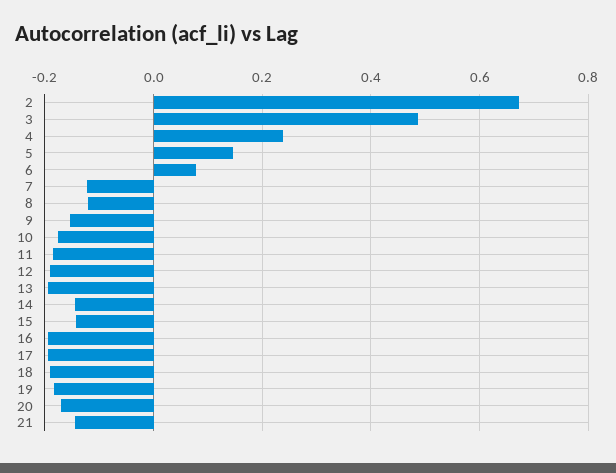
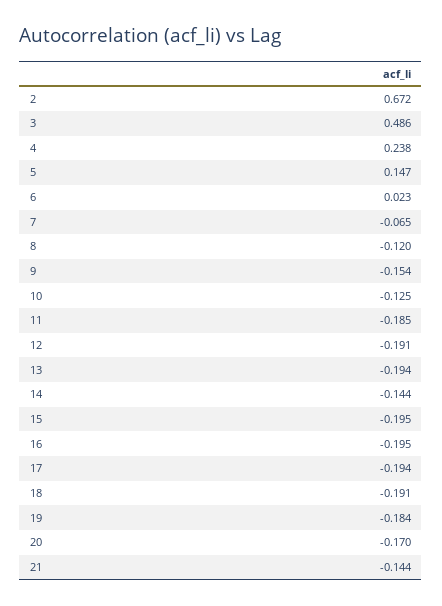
6: 0.08 -> 0.023
7: -0.12 -> -0.065
10: -0.18 -> -0.125
15: -0.14 -> -0.195

